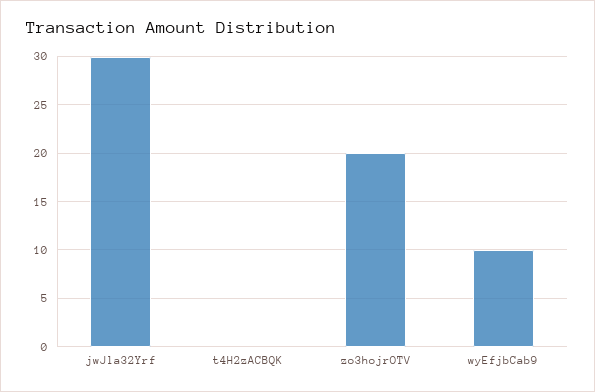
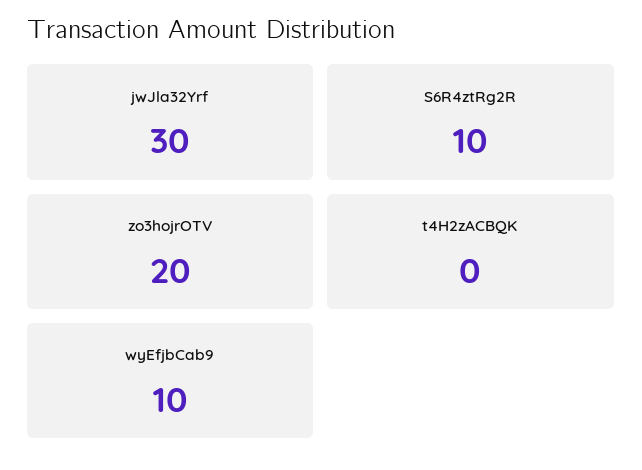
S6R4ztRg2R: none -> 10

